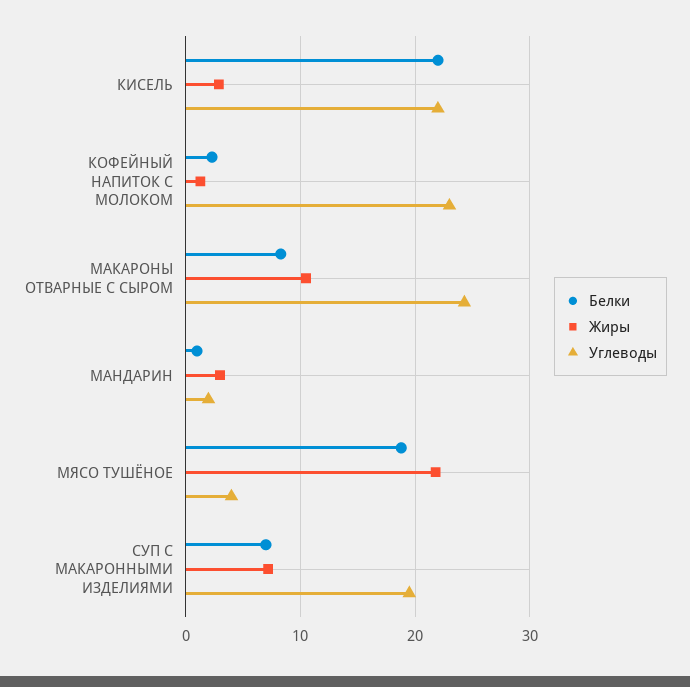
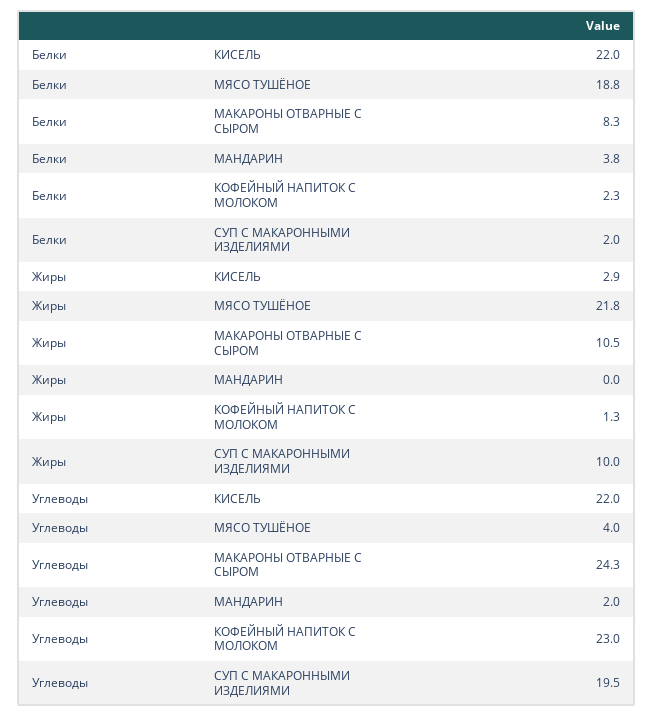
Белки, МАНДАРИН: 1 -> 3.8
Жиры, МАНДАРИН: 3 -> 0
Белки, СУП С МАКАРОННЫМИ ИЗДЕЛИЯМИ: 7 -> 2
Жиры, СУП С МАКАРОННЫМИ ИЗДЕЛИЯМИ: 7 -> 10

